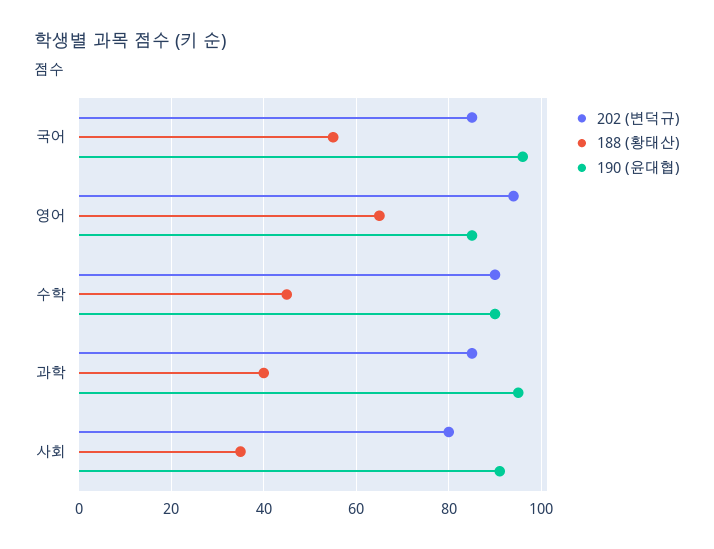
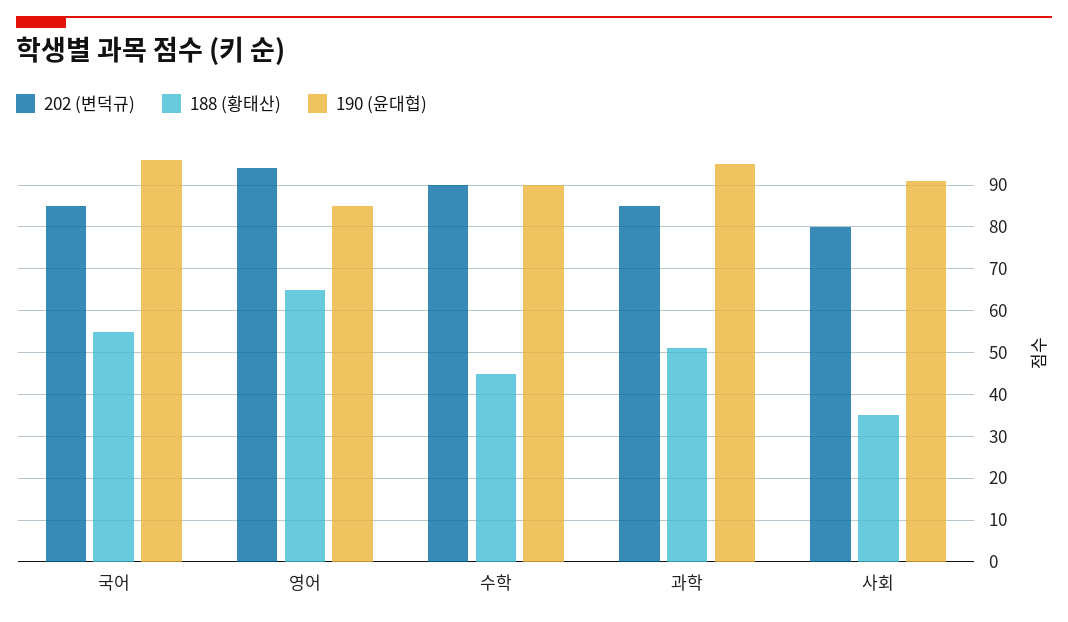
188 (황태산), 과학: 40 -> 50

